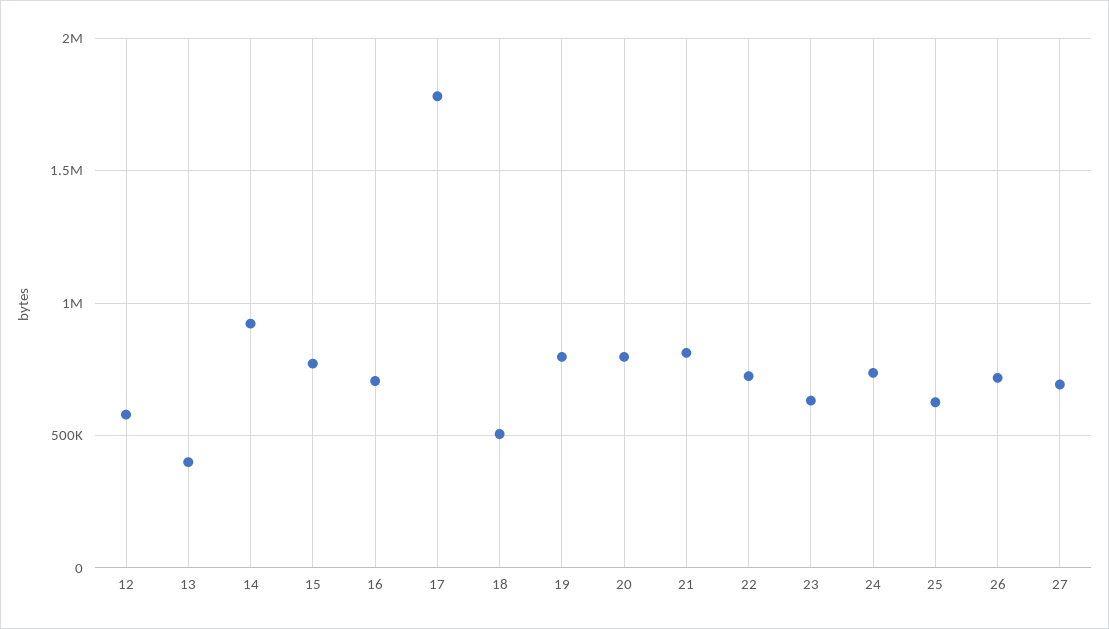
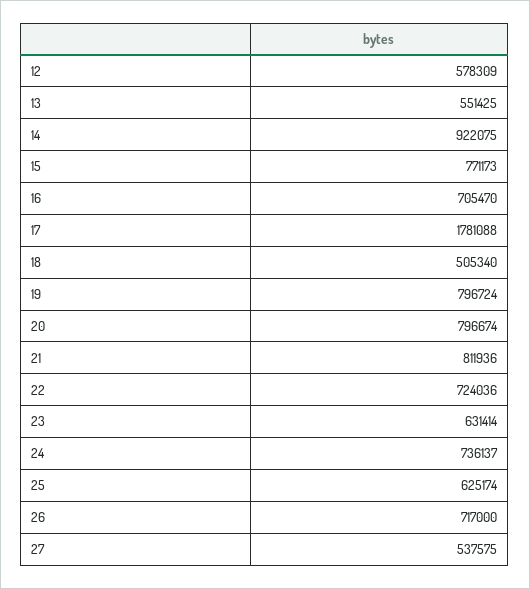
13: 400000 -> 551425
27: 700000 -> 537575

